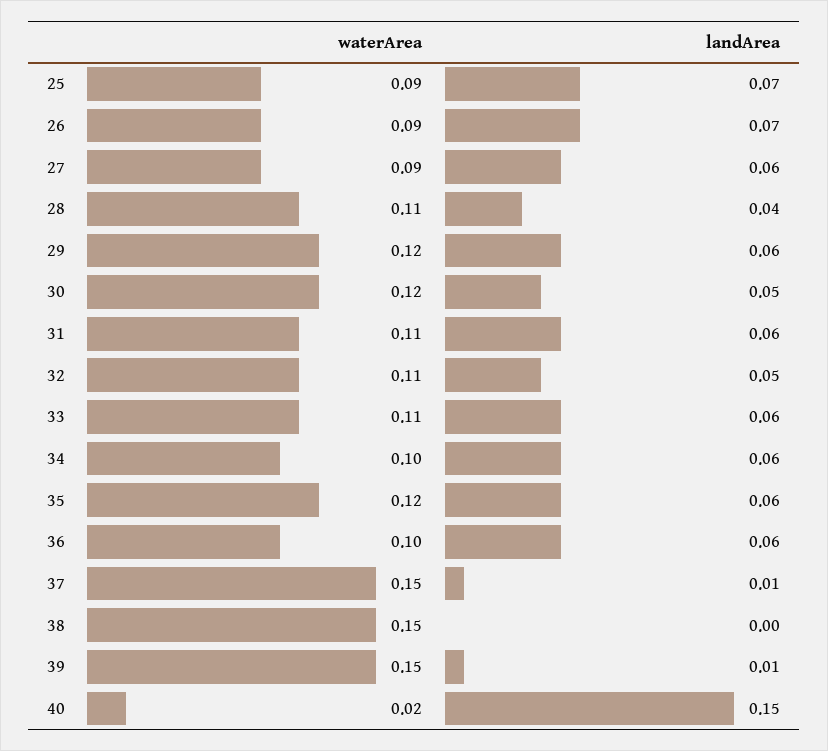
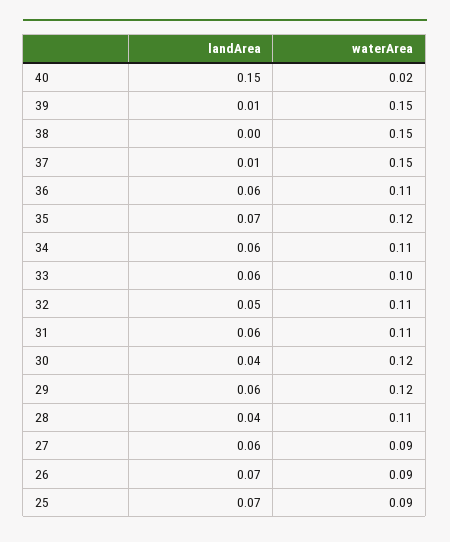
landArea, 30: 0.05 -> 0.04
waterArea, 33: 0.11 -> 0.1
waterArea, 34: 0.1 -> 0.11
landArea, 35: 0.06 -> 0.07
waterArea, 36: 0.1 -> 0.11

